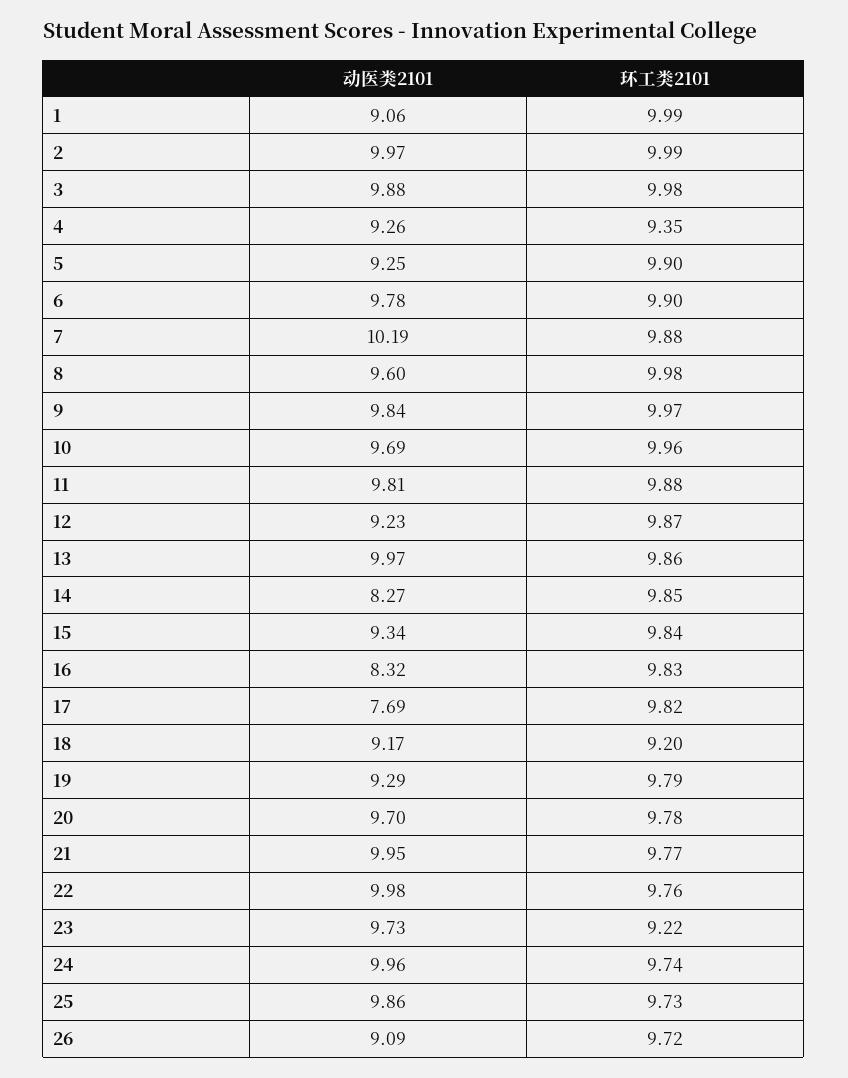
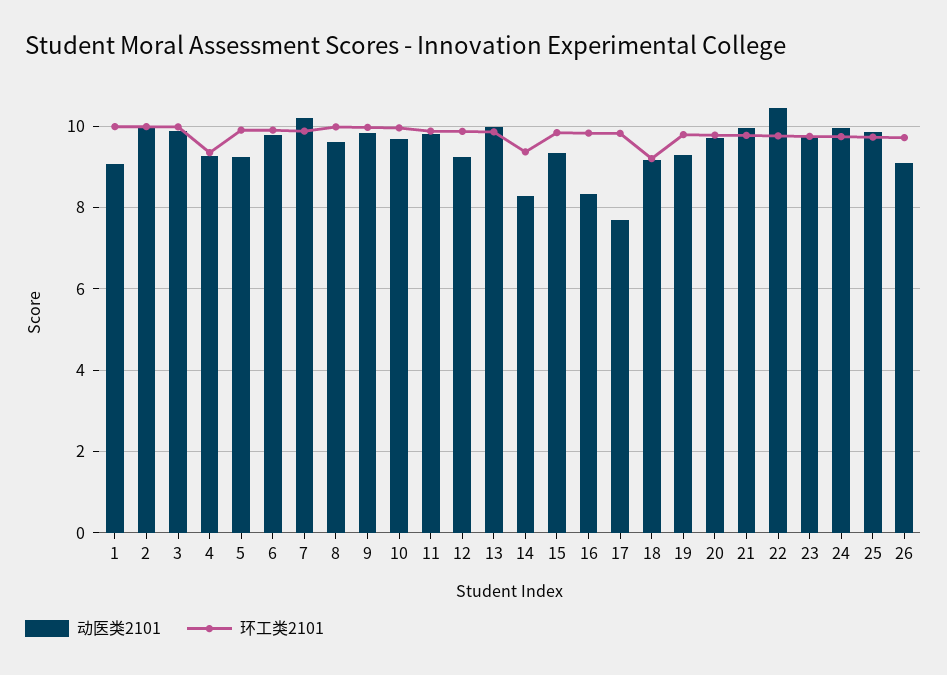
环工类2101, 14: 9.85 -> 9.4
动医类2101, 22: 9.98 -> 10.4
环工类2101, 23: 9.22 -> 9.8

